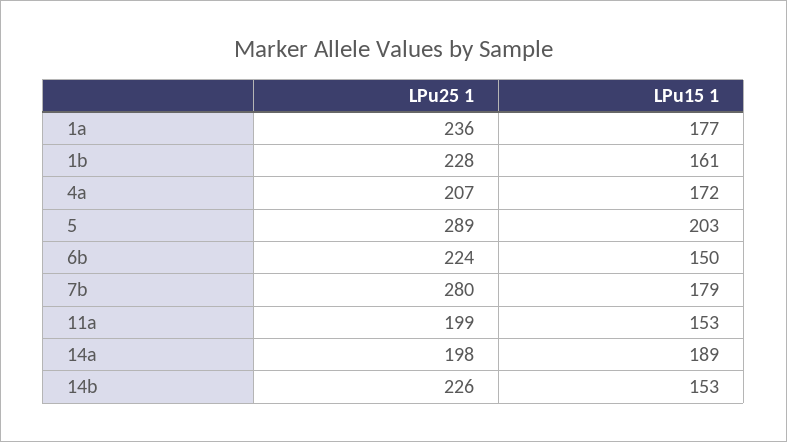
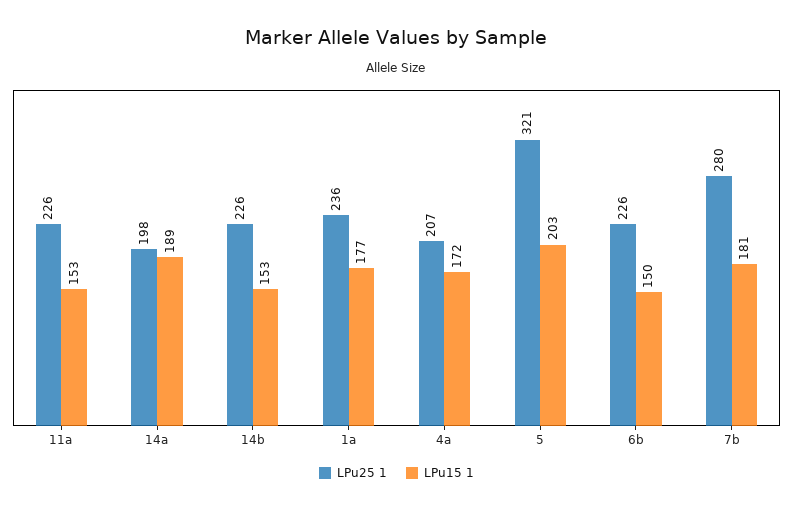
LPu25 1, 1b: 228 -> none
LPu15 1, 1b: 161 -> none
LPu25 1, 5: 289 -> 321
LPu25 1, 6b: 224 -> 226
LPu15 1, 7b: 179 -> 181
LPu25 1, 11a: 199 -> 226

